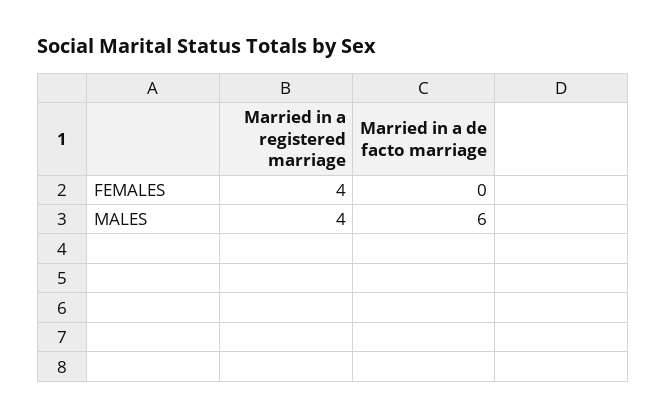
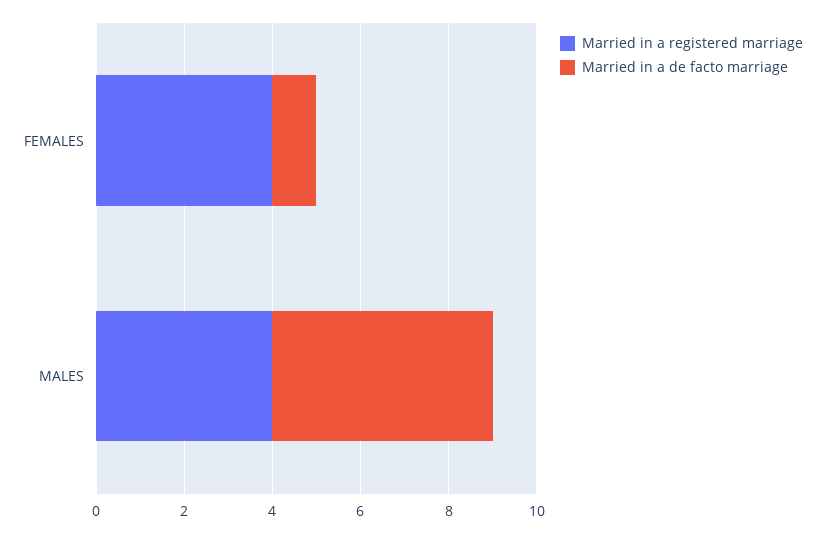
Married in a de facto marriage, FEMALES: 0 -> 1
Married in a de facto marriage, MALES: 6 -> 5

